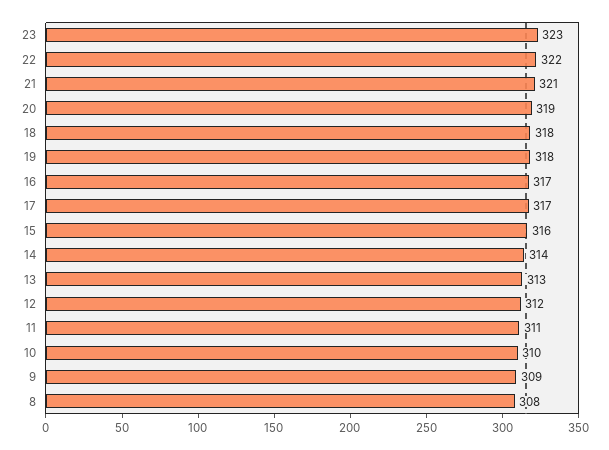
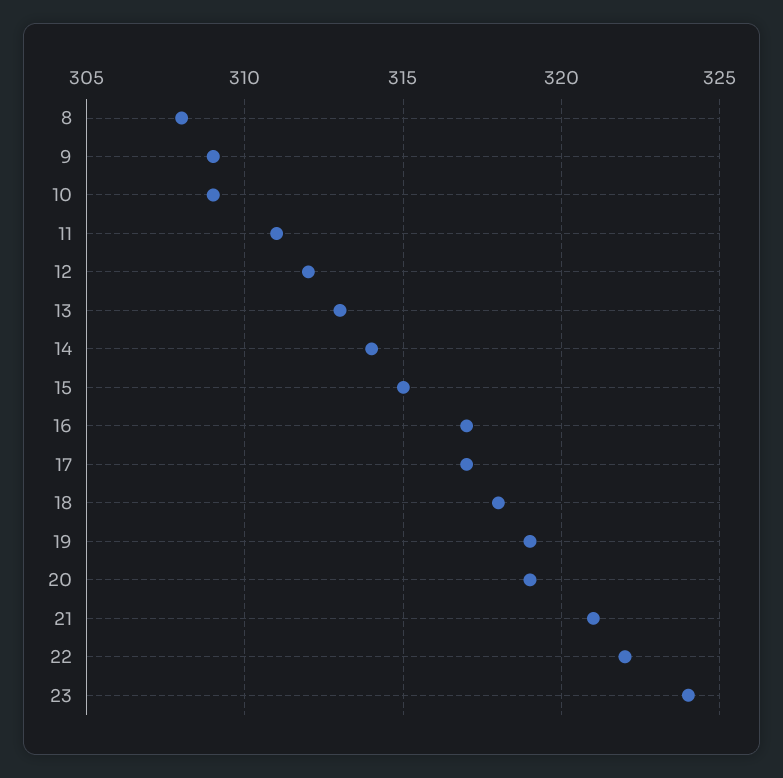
23: 323 -> 324
19: 318 -> 319
15: 316 -> 315
10: 310 -> 309

